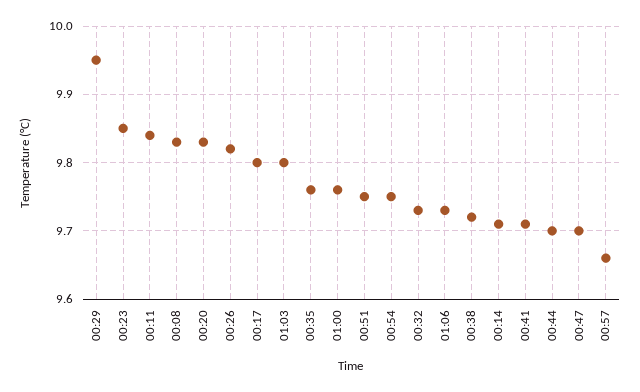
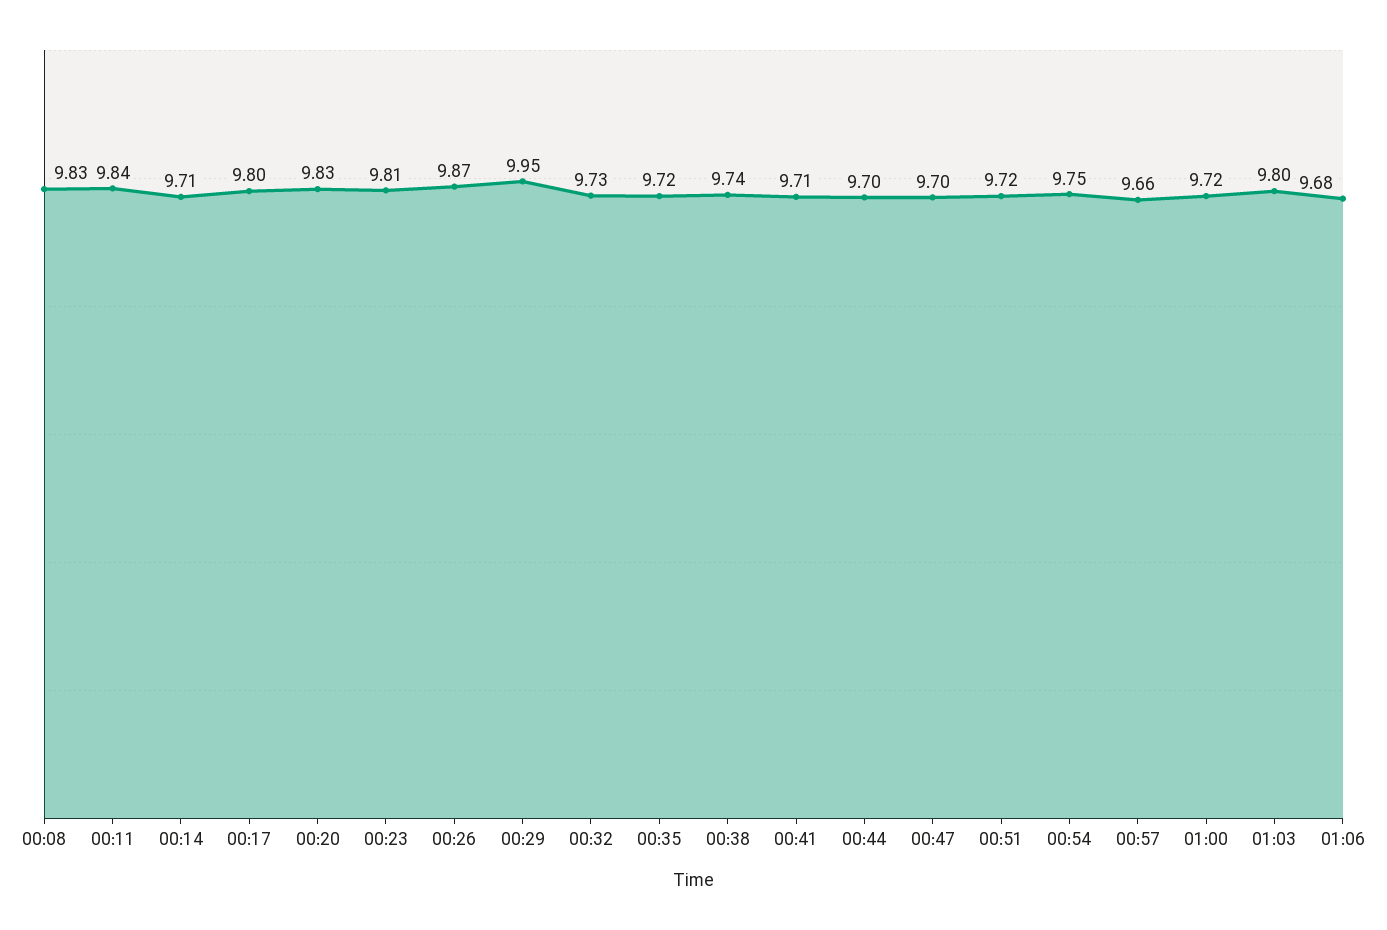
00:23: 9.85 -> 9.81
00:26: 9.82 -> 9.87
00:35: 9.76 -> 9.72
01:00: 9.76 -> 9.72
00:51: 9.75 -> 9.72
01:06: 9.73 -> 9.68
00:38: 9.72 -> 9.74

